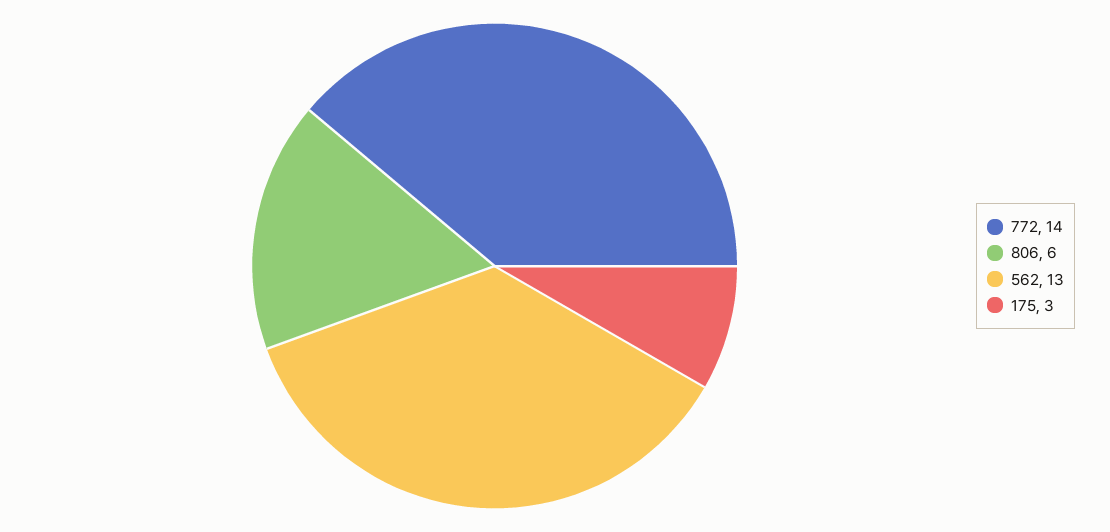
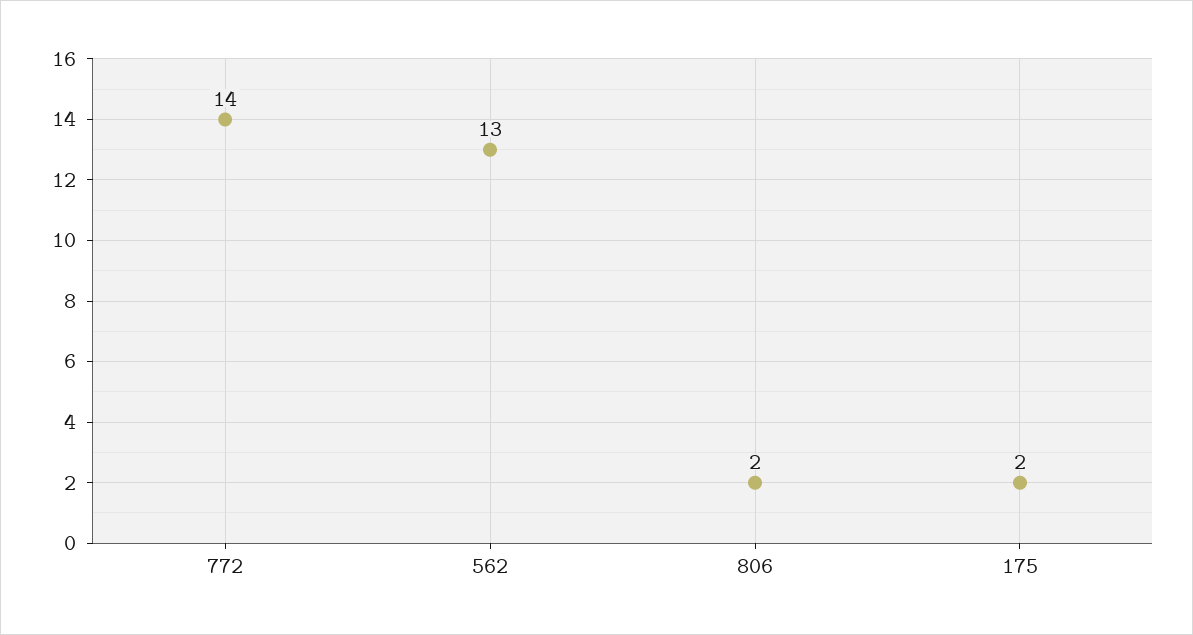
806: 6 -> 2
175: 3 -> 2

